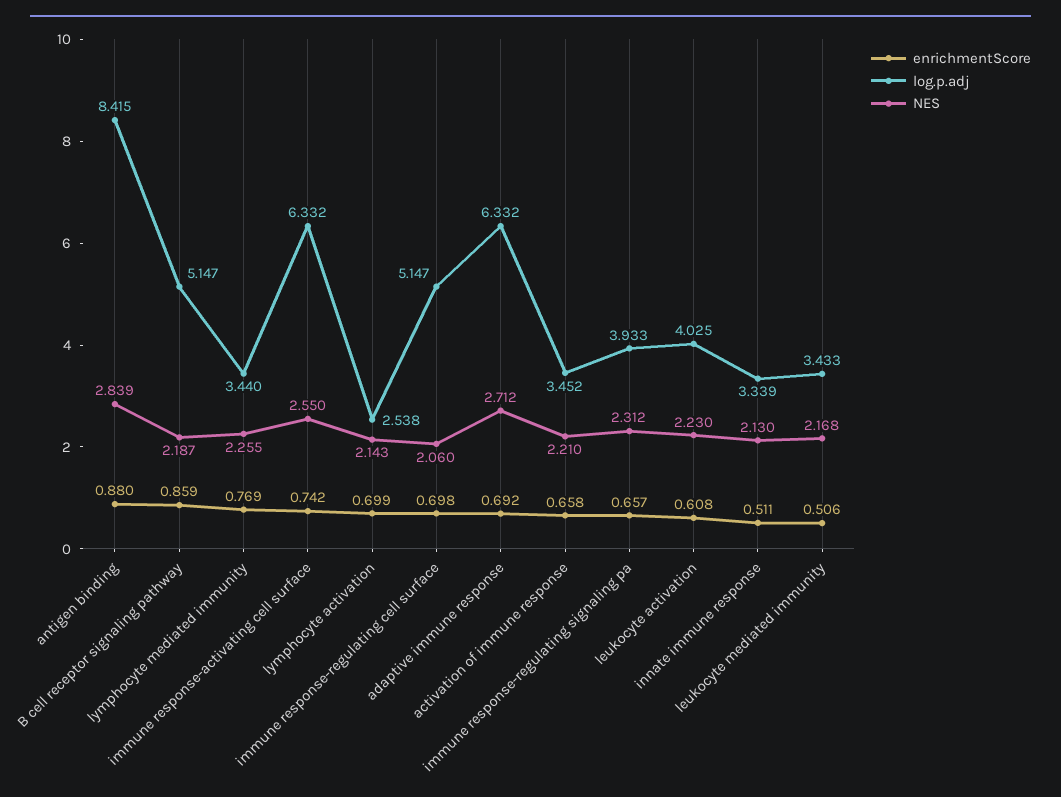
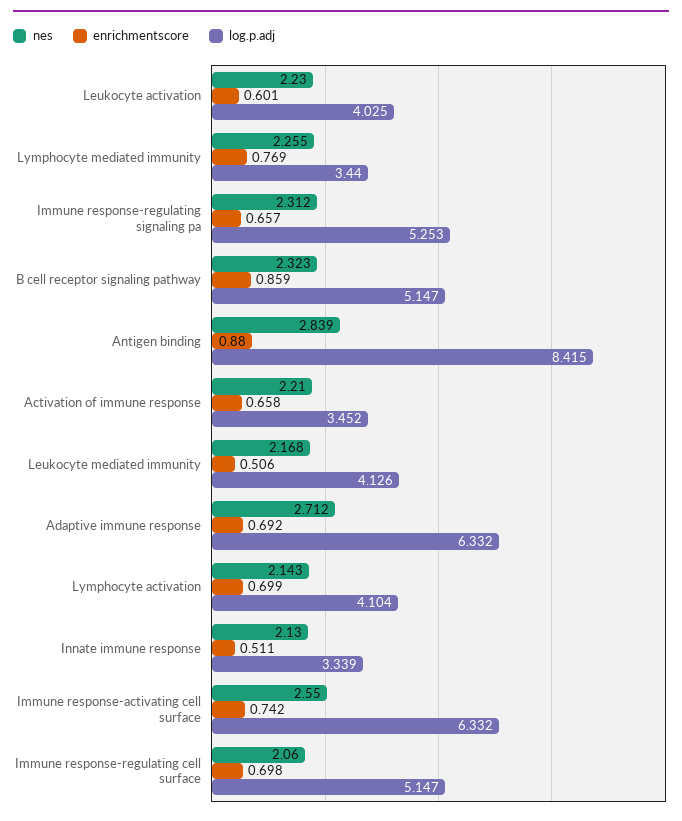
NES, B cell receptor signaling pathway: 2.187 -> 2.323
log.p.adj, lymphocyte activation: 2.538 -> 4.104
log.p.adj, immune response-regulating signaling pa: 3.933 -> 5.253
enrichmentScore, leukocyte activation: 0.608 -> 0.601
log.p.adj, leukocyte mediated immunity: 3.433 -> 4.126

